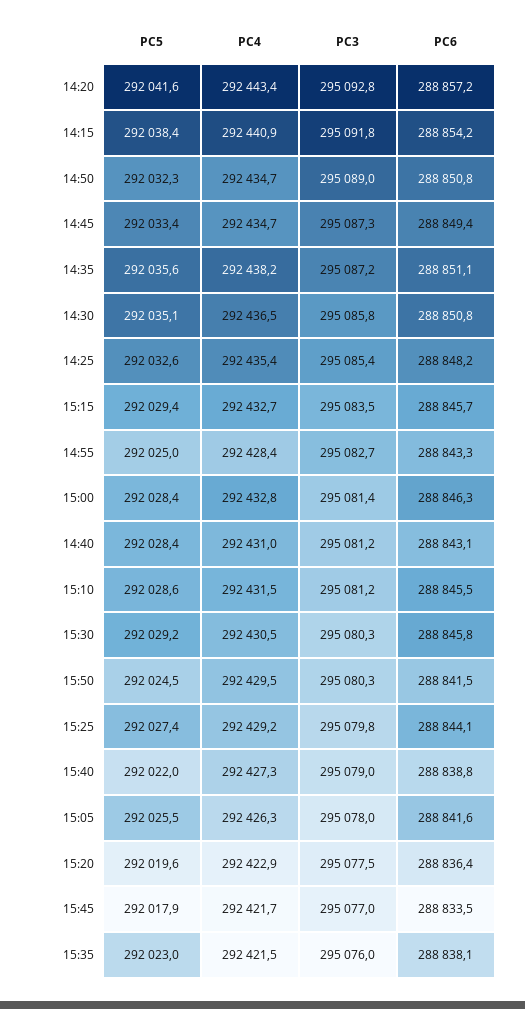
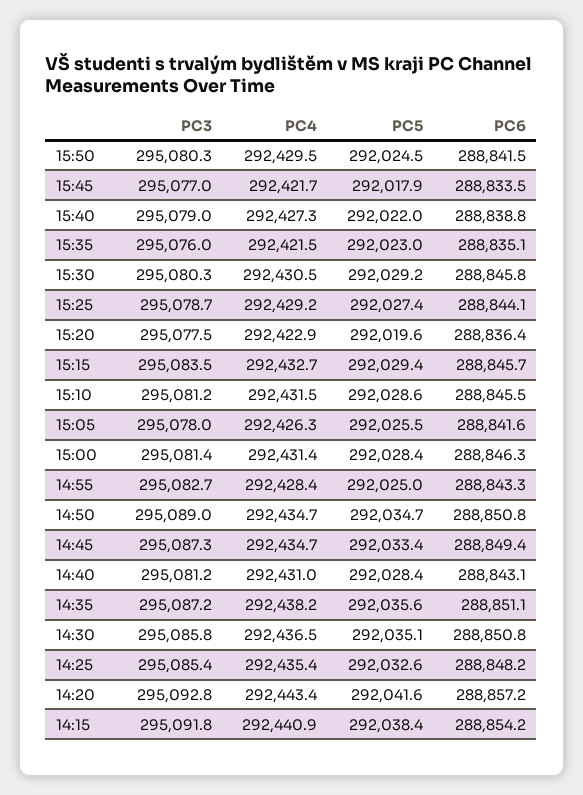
PC5, 14:50: 292032.3 -> 292034.7
PC4, 15:00: 292432.8 -> 292431.4
PC3, 15:25: 295079.8 -> 295078.7
PC6, 15:35: 288838.1 -> 288835.1

